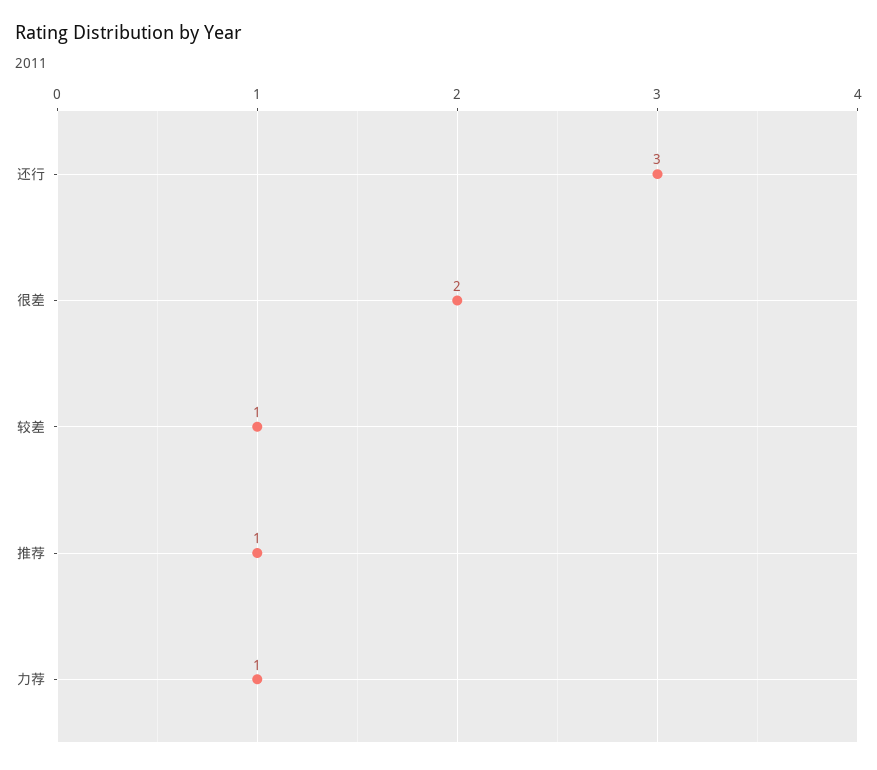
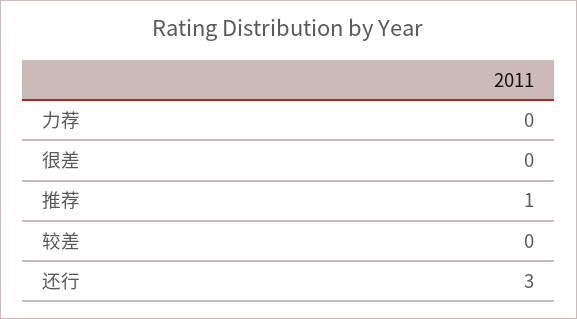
很差: 2 -> 0
较差: 1 -> 0
力荐: 1 -> 0

